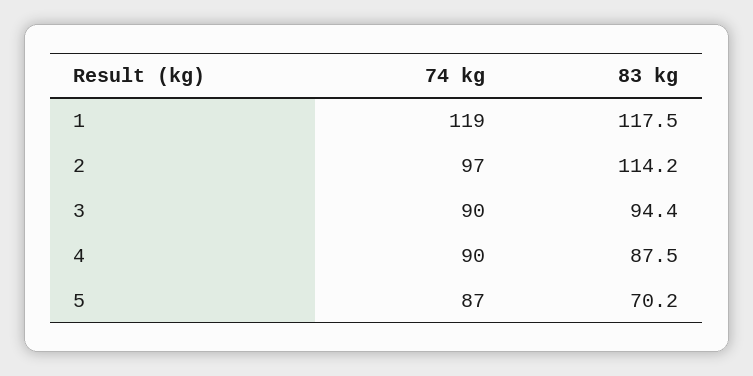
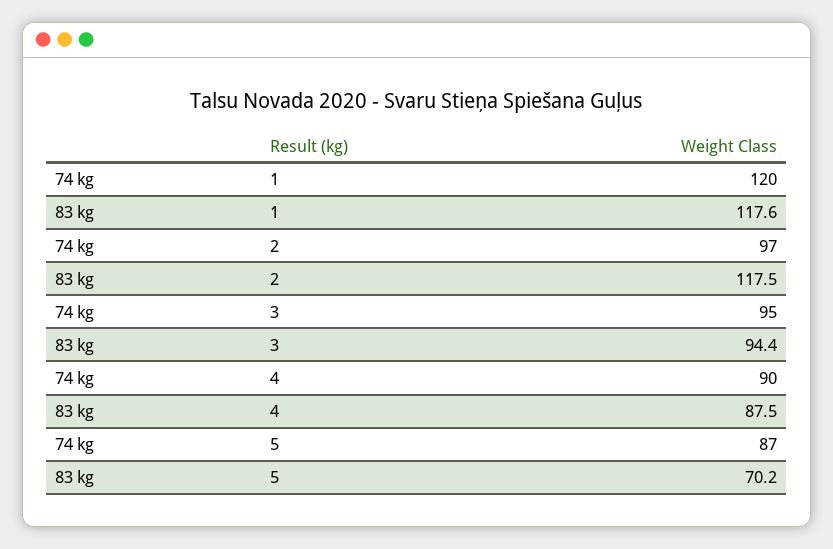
74 kg, 1: 119 -> 120
83 kg, 1: 117.5 -> 117.6
83 kg, 2: 114.2 -> 117.5
74 kg, 3: 90 -> 95

